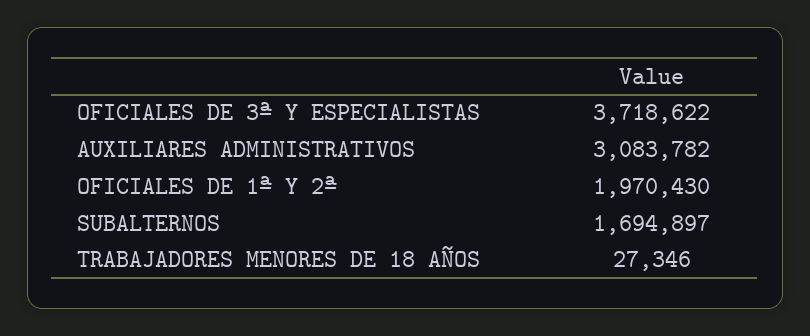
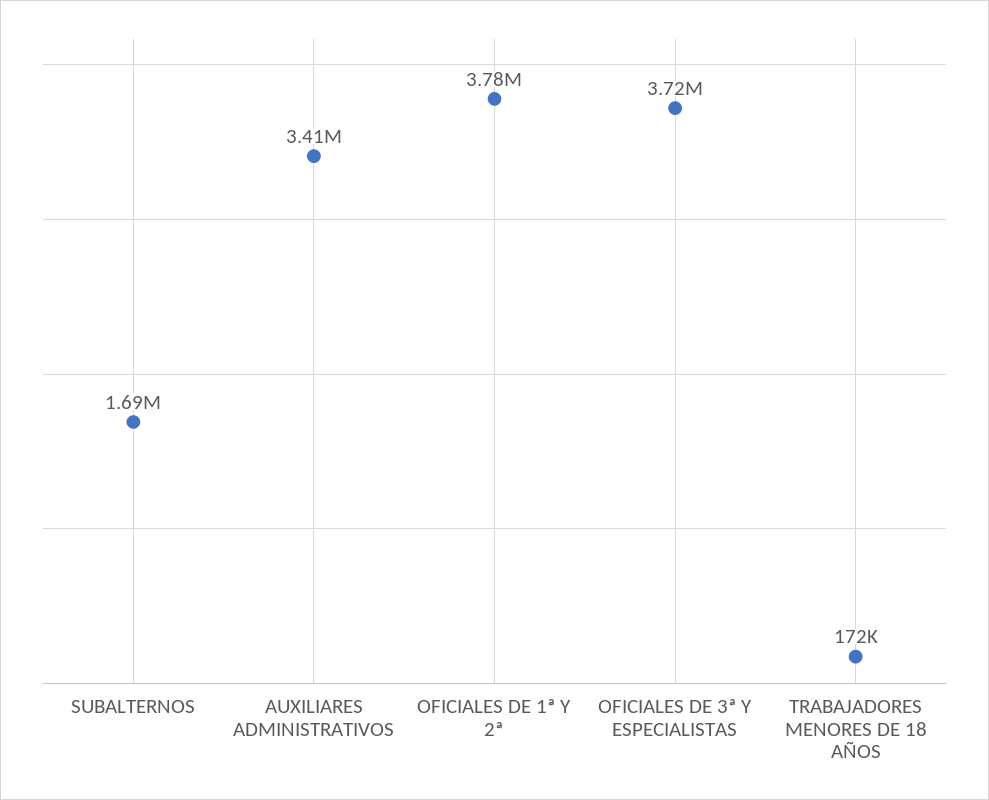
AUXILIARES ADMINISTRATIVOS: 3083782 -> 3410000
OFICIALES DE 1ª Y 2ª: 1970430 -> 3780000
TRABAJADORES MENORES DE 18 AÑOS: 27346 -> 172000

